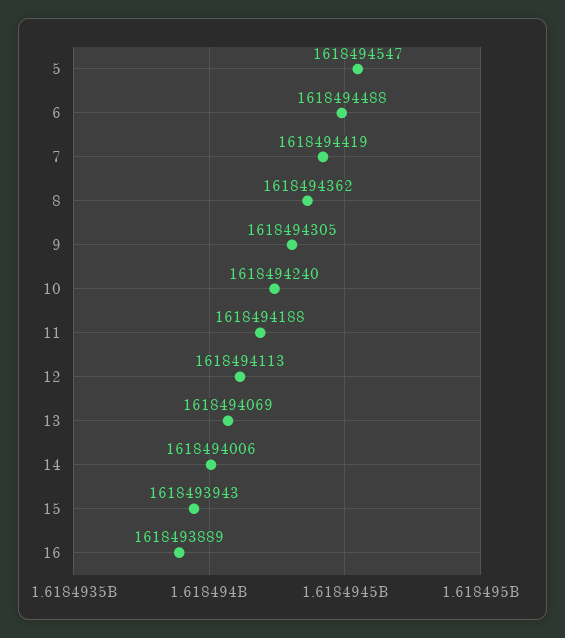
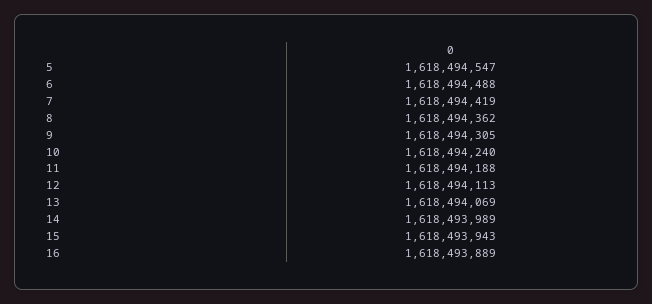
14: 1618494006 -> 1618493989

